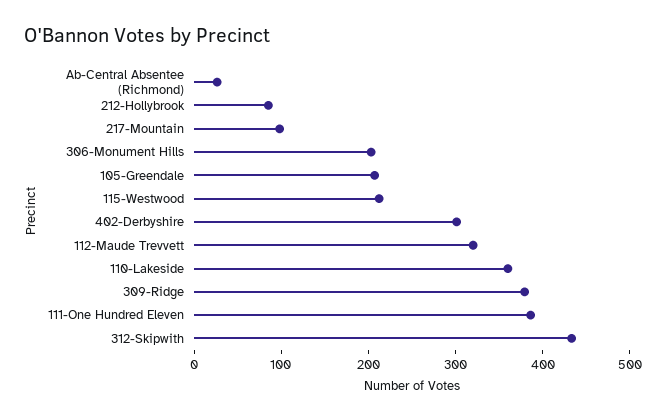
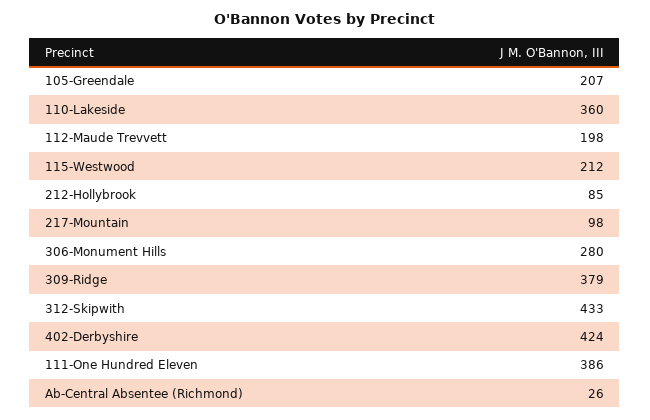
306-Monument Hills: 200 -> 280
402-Derbyshire: 300 -> 424
112-Maude Trevvett: 320 -> 198

